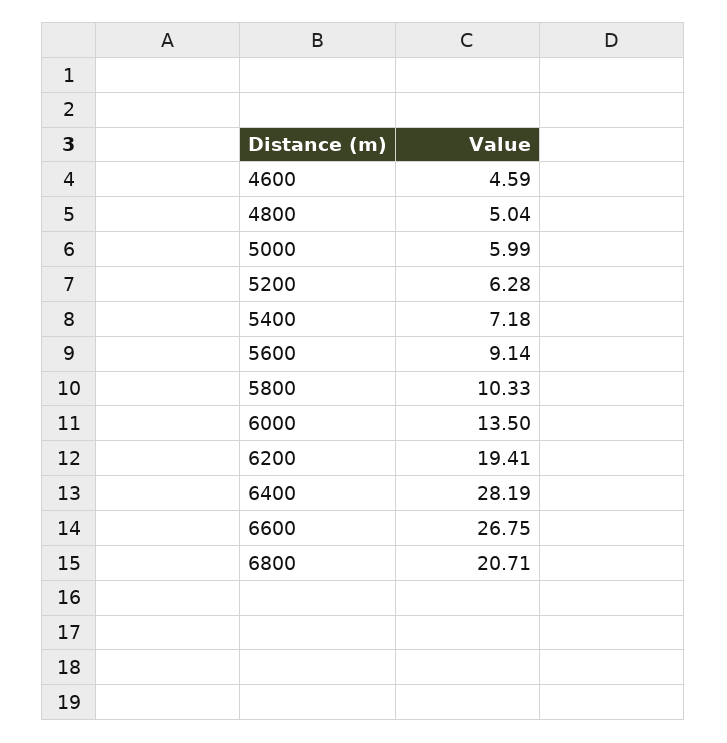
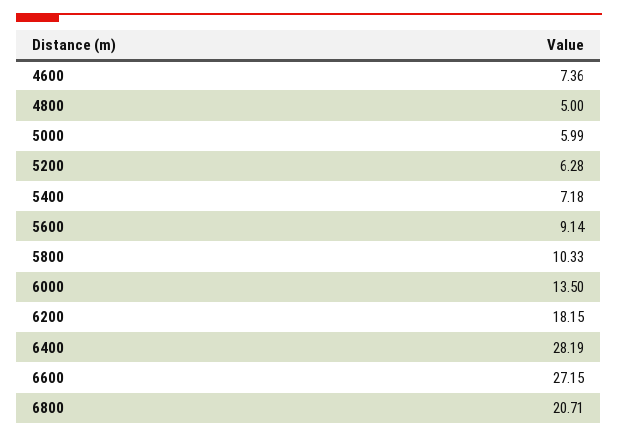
4600: 4.59 -> 7.36
4800: 5.04 -> 5
6200: 19.41 -> 18.15
6600: 26.75 -> 27.15

